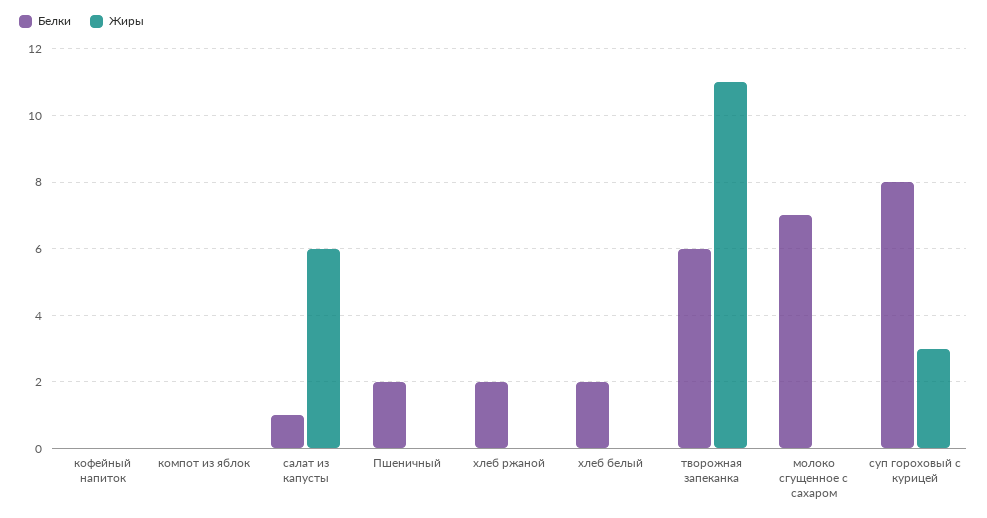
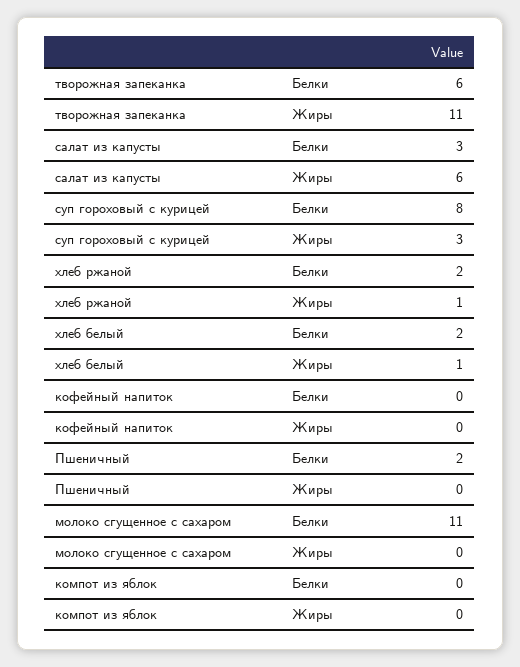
Белки, салат из капусты: 1 -> 3
Жиры, хлеб ржаной: 0 -> 1
Жиры, хлеб белый: 0 -> 1
Белки, молоко сгущенное с сахаром: 7 -> 11

